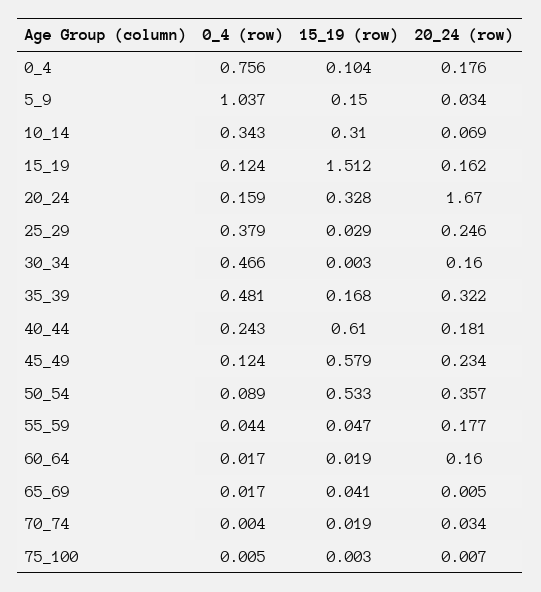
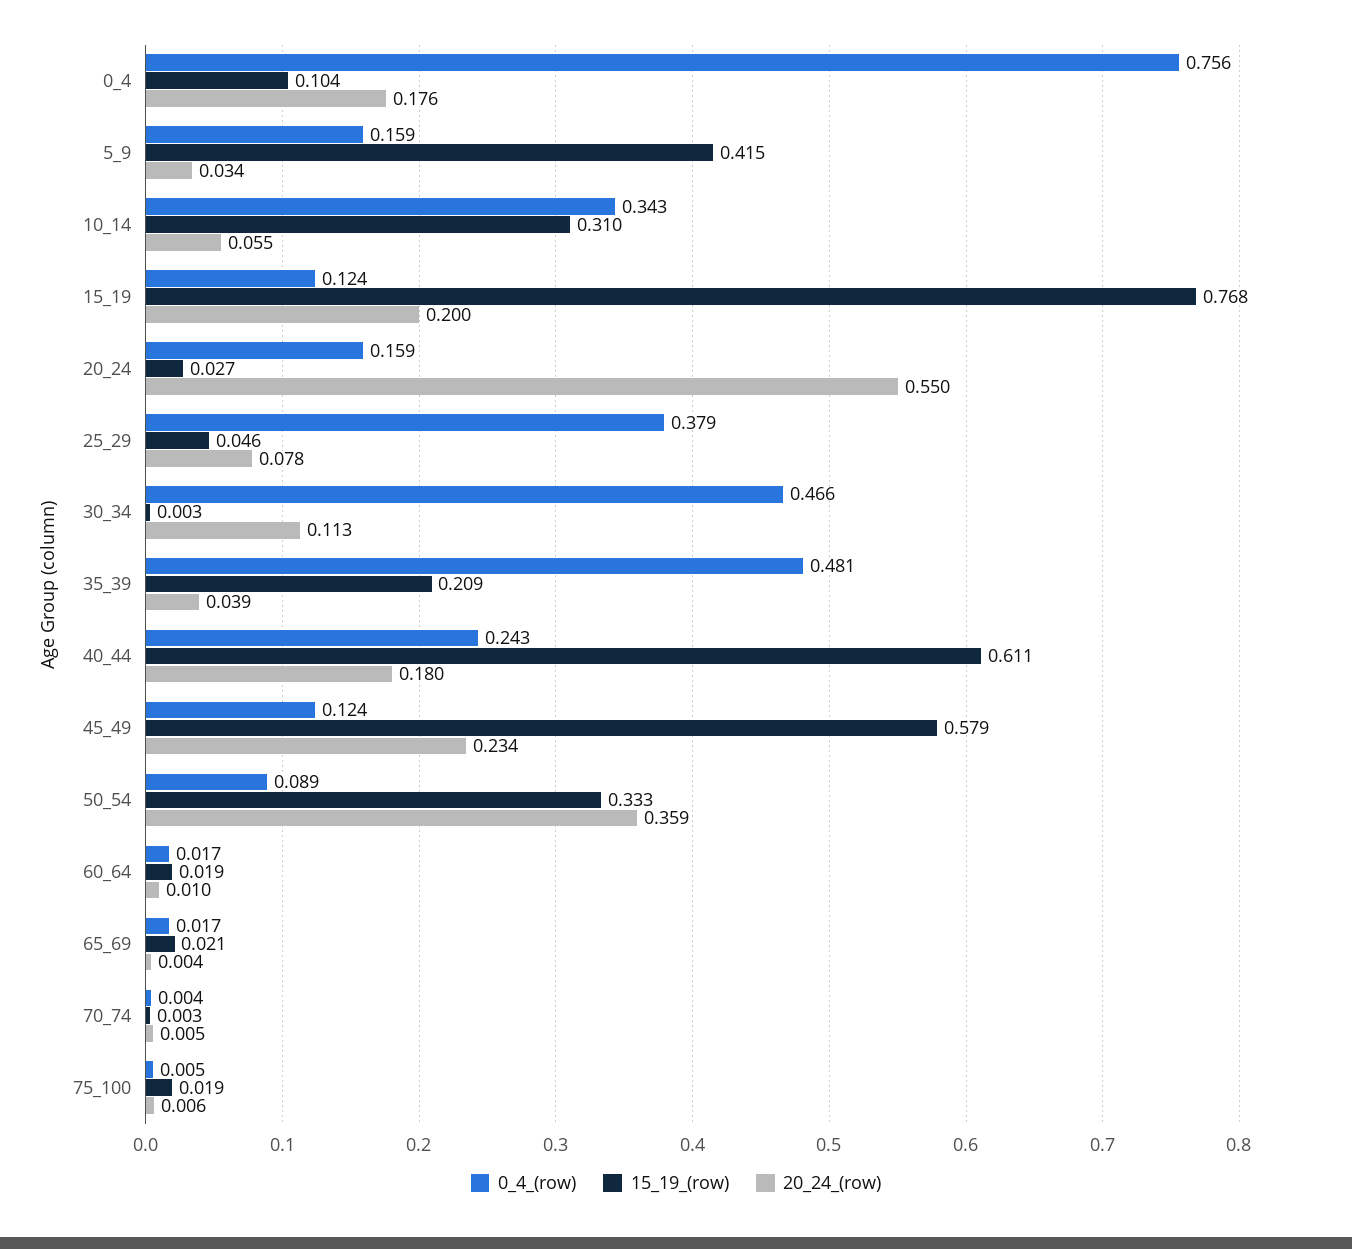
0_4 (row), 5_9: 1.037 -> 0.159
15_19 (row), 5_9: 0.15 -> 0.415
20_24 (row), 10_14: 0.069 -> 0.055
15_19 (row), 15_19: 1.512 -> 0.768
20_24 (row), 15_19: 0.162 -> 0.2
15_19 (row), 20_24: 0.328 -> 0.027
20_24 (row), 20_24: 1.67 -> 0.55
15_19 (row), 25_29: 0.029 -> 0.046
20_24 (row), 25_29: 0.246 -> 0.078
20_24 (row), 30_34: 0.16 -> 0.113
15_19 (row), 35_39: 0.168 -> 0.209
20_24 (row), 35_39: 0.322 -> 0.039
15_19 (row), 40_44: 0.61 -> 0.611
20_24 (row), 40_44: 0.181 -> 0.18
15_19 (row), 50_54: 0.533 -> 0.333
20_24 (row), 50_54: 0.357 -> 0.359
0_4 (row), 55_59: 0.044 -> none
15_19 (row), 55_59: 0.047 -> none
20_24 (row), 55_59: 0.177 -> none
20_24 (row), 60_64: 0.16 -> 0.01
15_19 (row), 65_69: 0.041 -> 0.021
20_24 (row), 65_69: 0.005 -> 0.004
15_19 (row), 70_74: 0.019 -> 0.003
20_24 (row), 70_74: 0.034 -> 0.005
15_19 (row), 75_100: 0.003 -> 0.019
20_24 (row), 75_100: 0.007 -> 0.006

